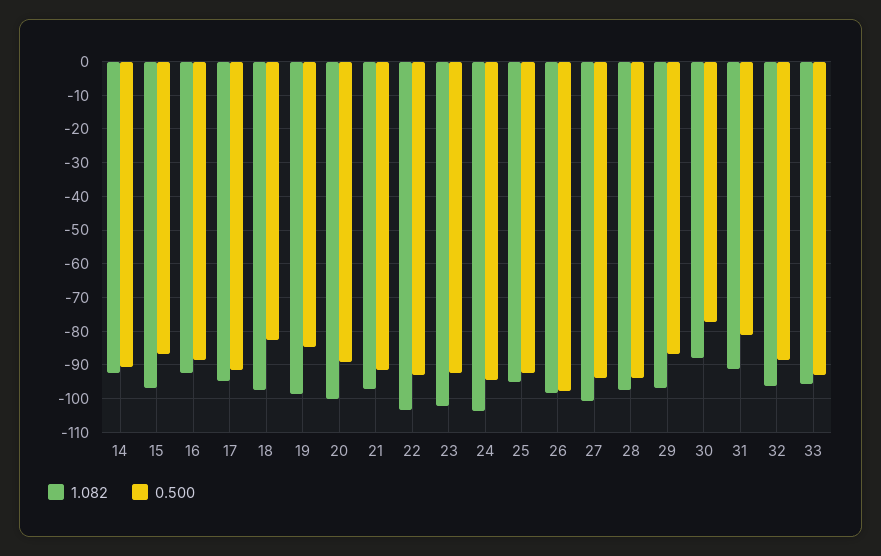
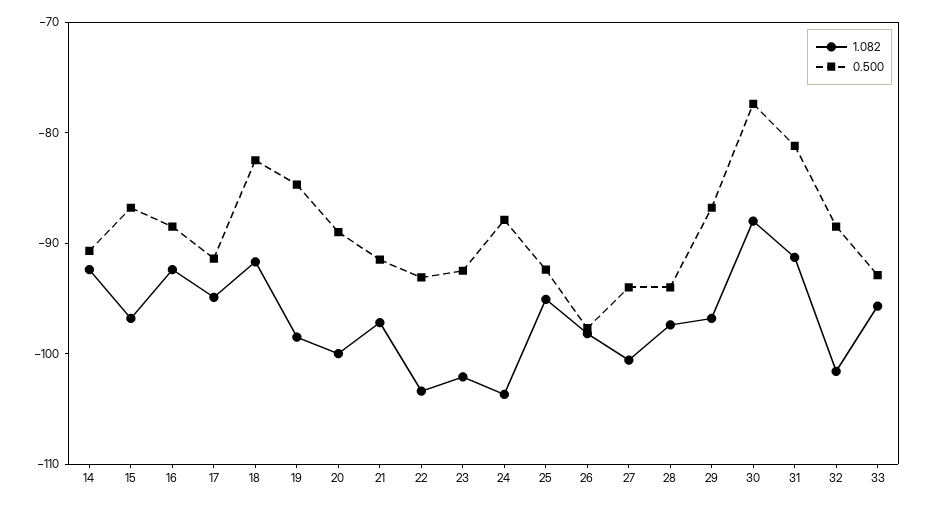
1.082, 18: -98 -> -92
0.500, 24: -94 -> -88
1.082, 32: -96 -> -102

